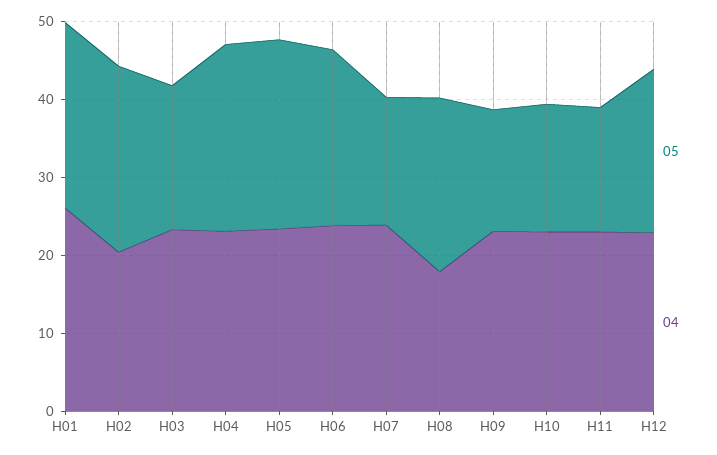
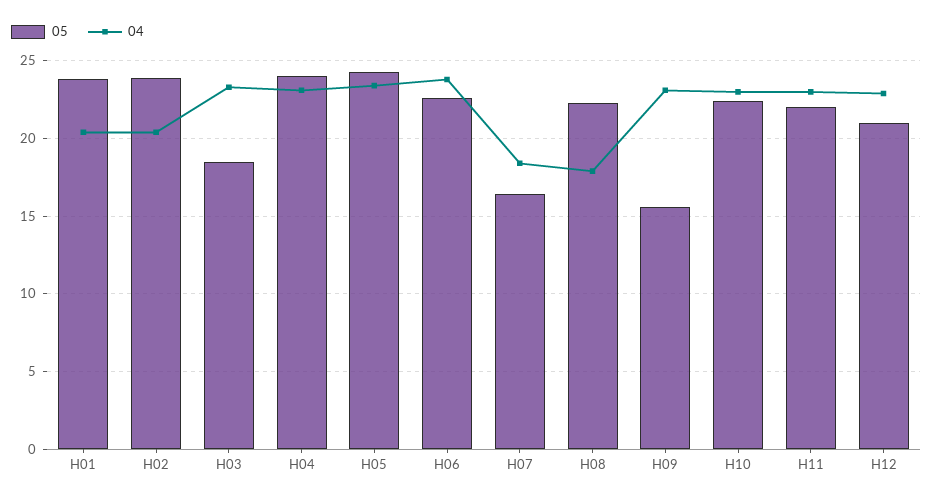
04, H01: 26 -> 20.5
04, H07: 24 -> 18.5
05, H10: 16 -> 22.5
05, H11: 16 -> 22

